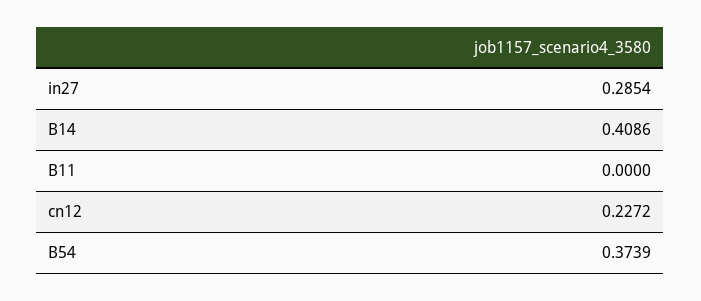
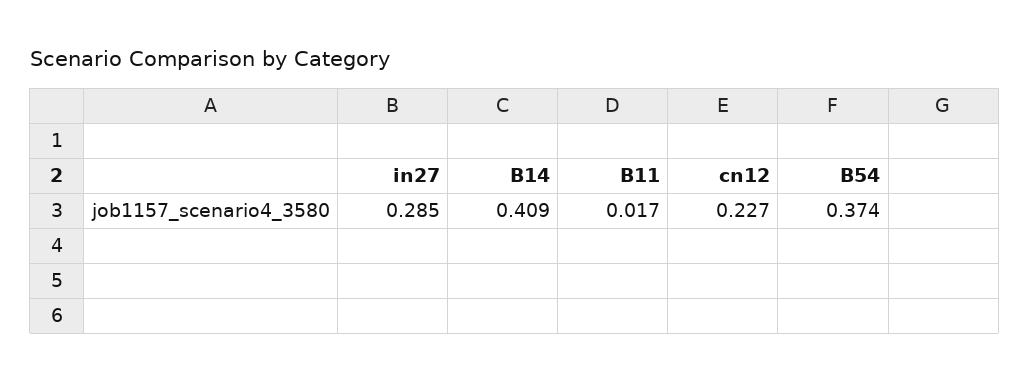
B11: 0 -> 0.017

